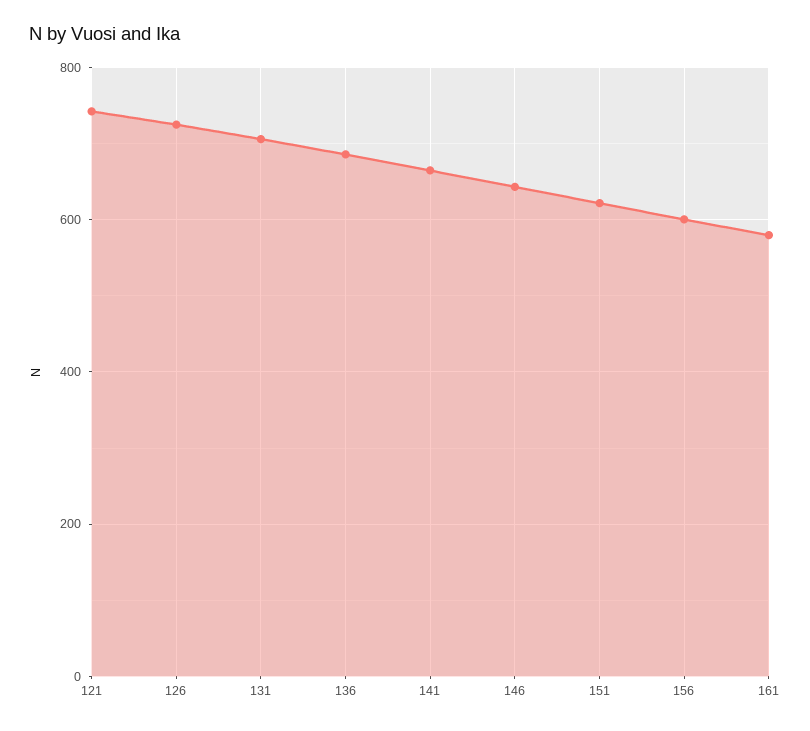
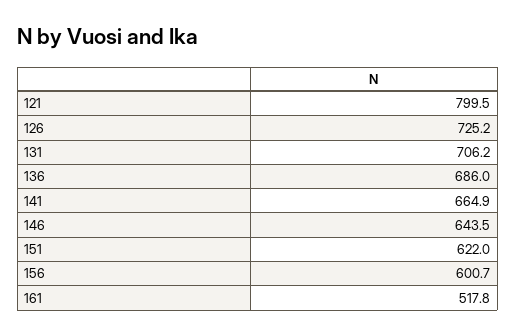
121: 740 -> 799.5
161: 580 -> 517.8

